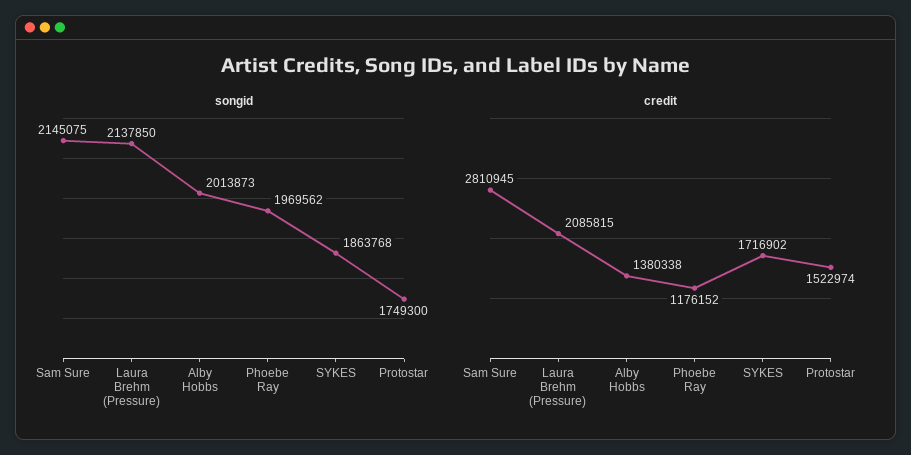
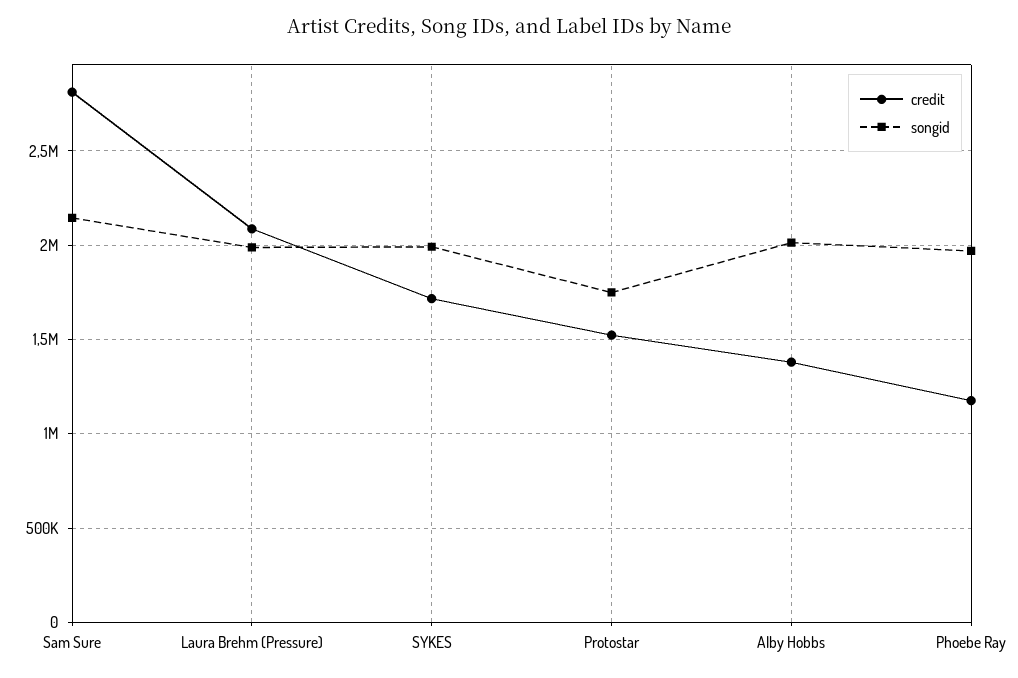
songid, Laura Brehm (Pressure): 2137850 -> 2000000
songid, SYKES: 1863768 -> 2000000

